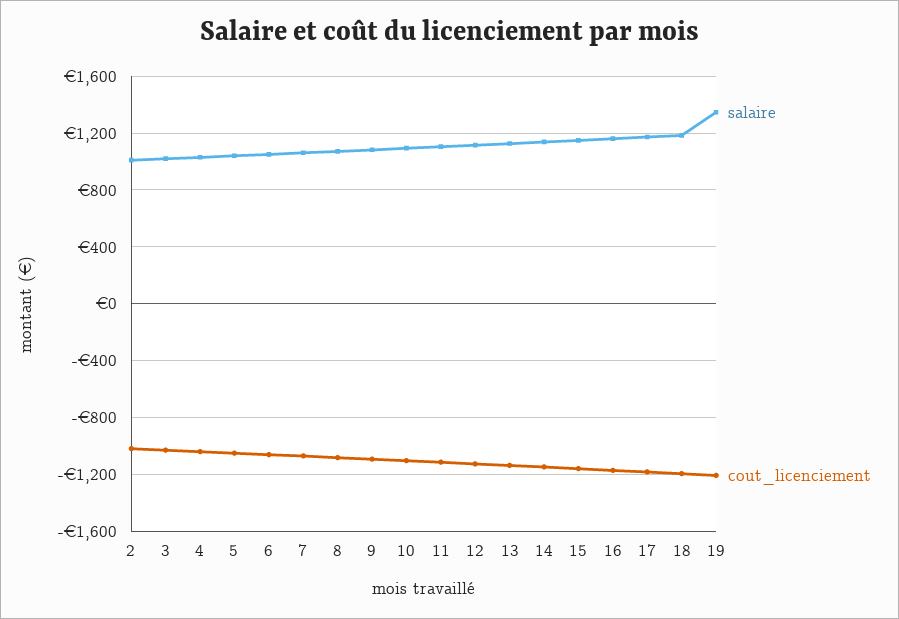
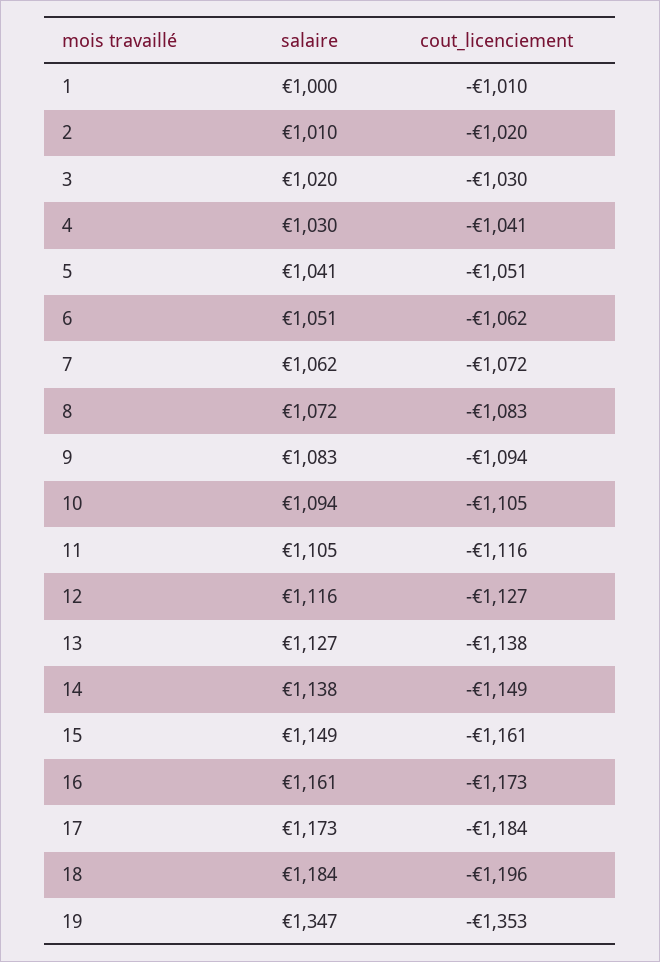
cout_licenciement, 19: -1200 -> -1353
salaire, 1: none -> 1000
cout_licenciement, 1: none -> -1010

